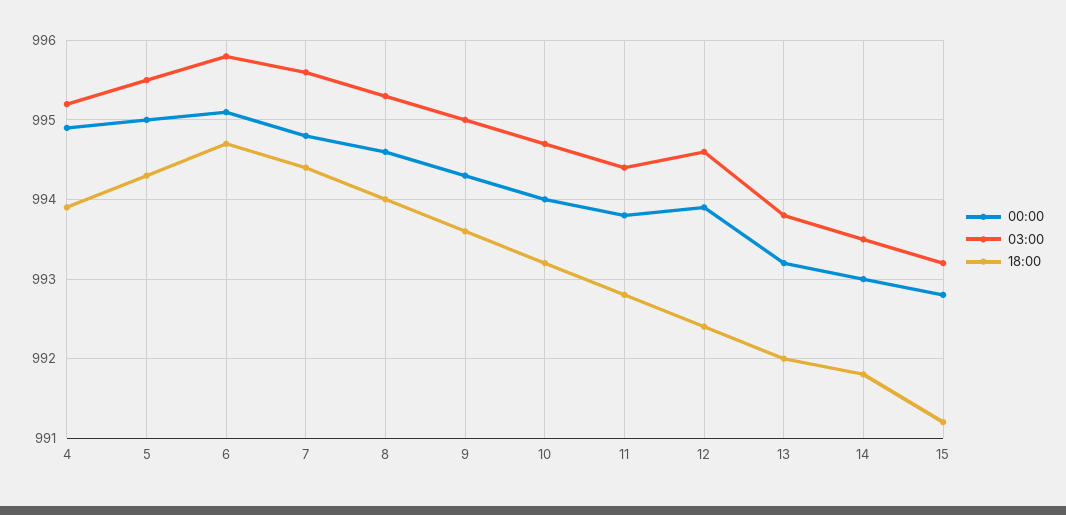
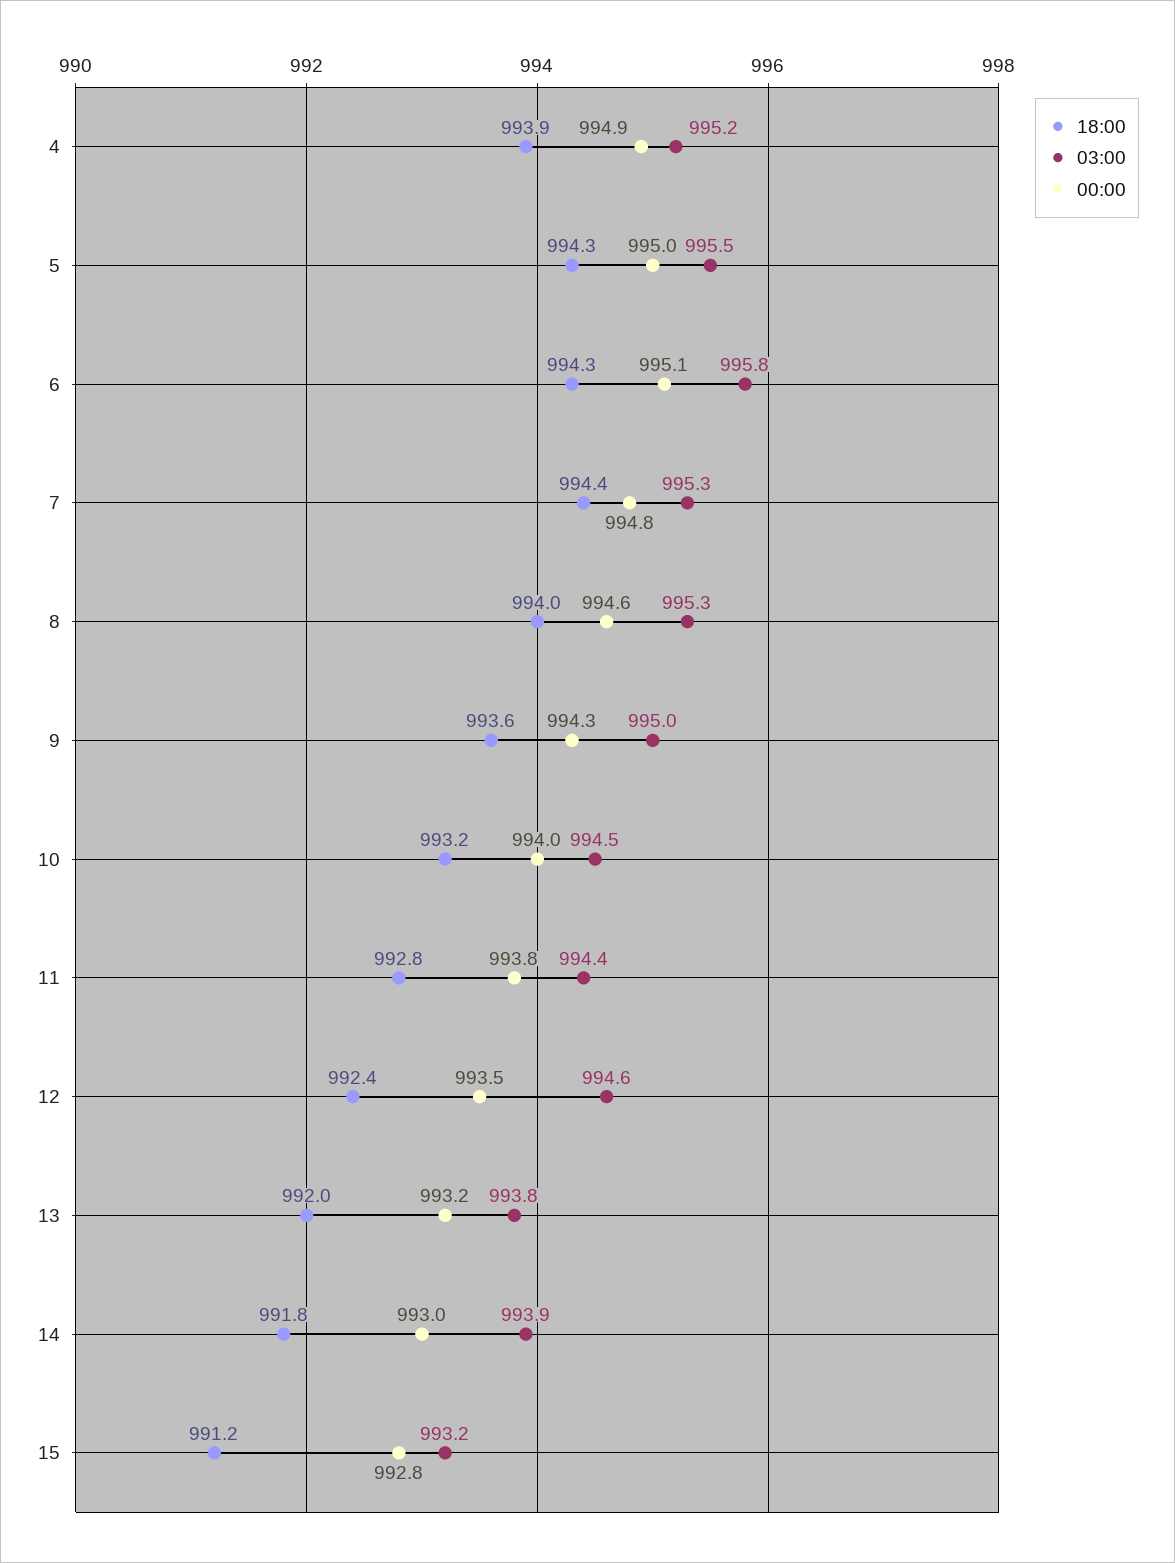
18:00, 6: 994.7 -> 994.3
03:00, 7: 995.6 -> 995.3
03:00, 10: 994.7 -> 994.5
00:00, 12: 993.9 -> 993.5
03:00, 14: 993.5 -> 993.9

